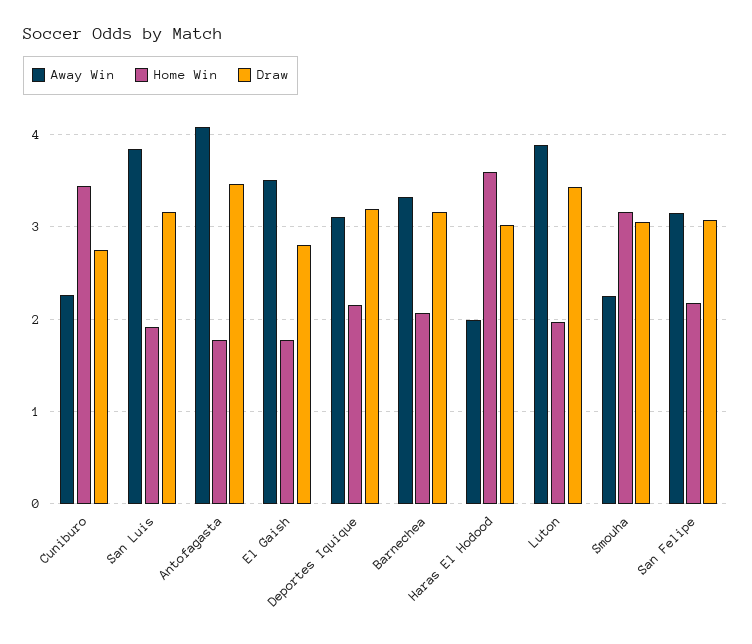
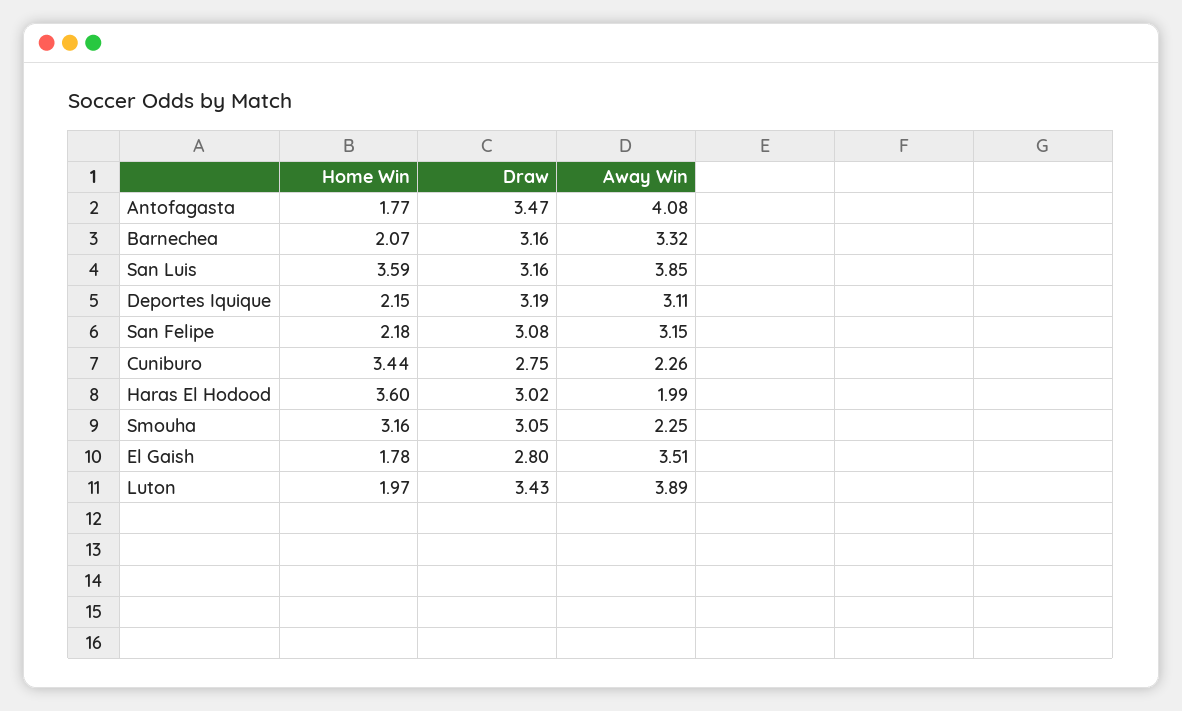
Home Win, San Luis: 1.9 -> 3.59

